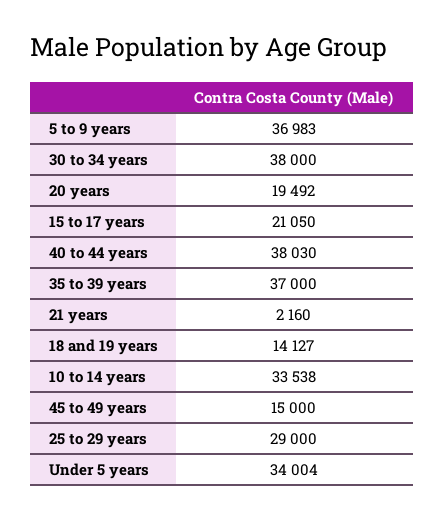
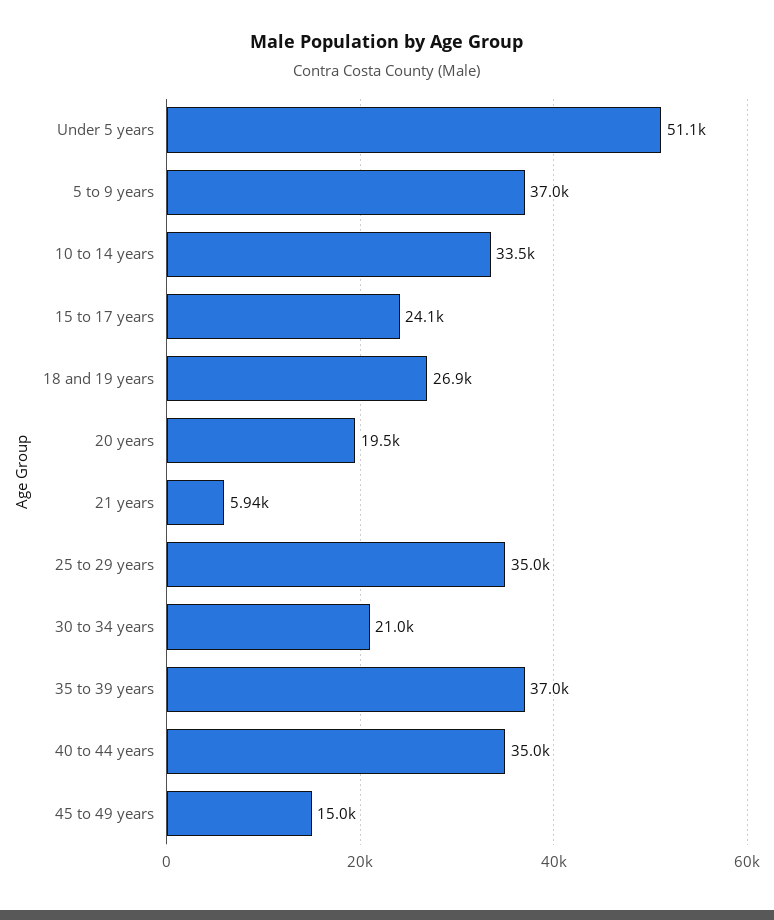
30 to 34 years: 38000 -> 21000
15 to 17 years: 21050 -> 24100
40 to 44 years: 38030 -> 35000
21 years: 2160 -> 5940
18 and 19 years: 14127 -> 26900
25 to 29 years: 29000 -> 35000
Under 5 years: 34004 -> 51100

